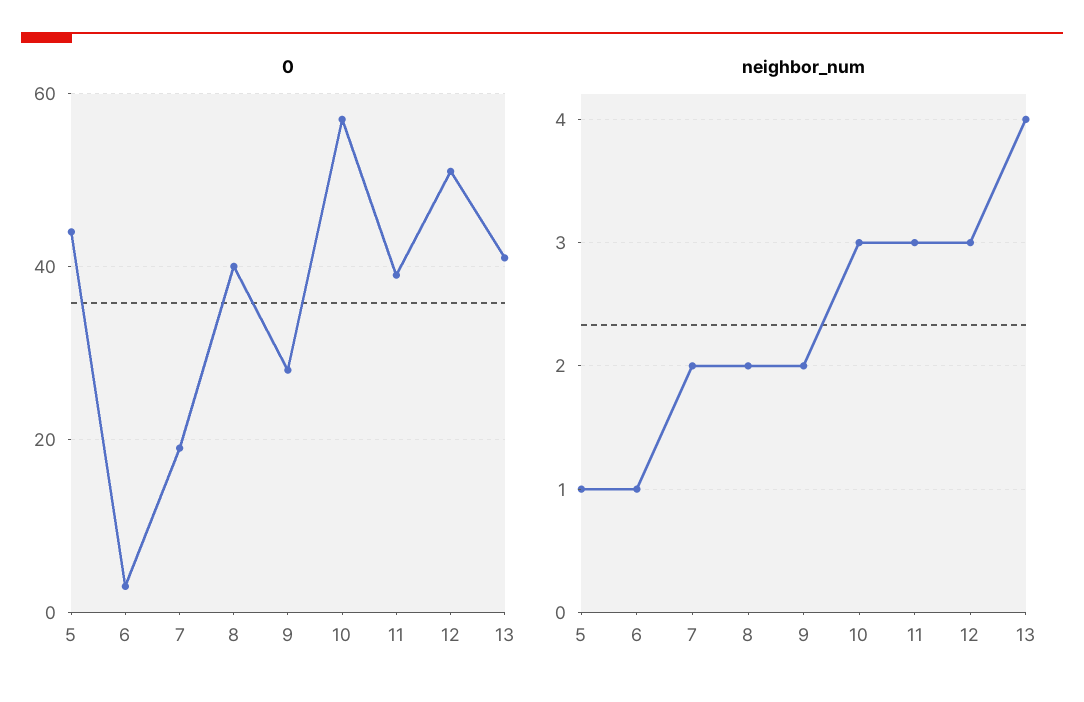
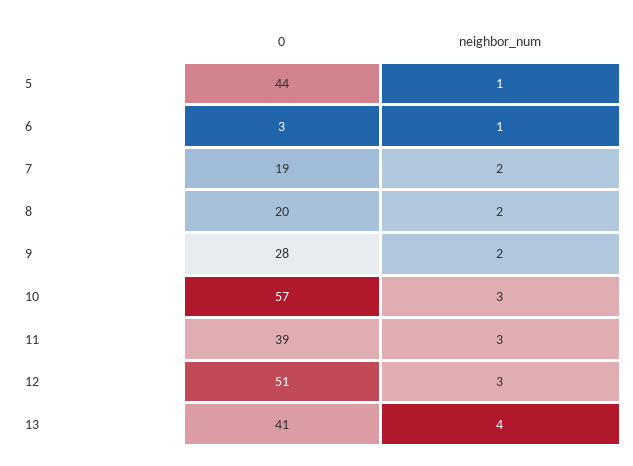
0, 8: 40 -> 20

